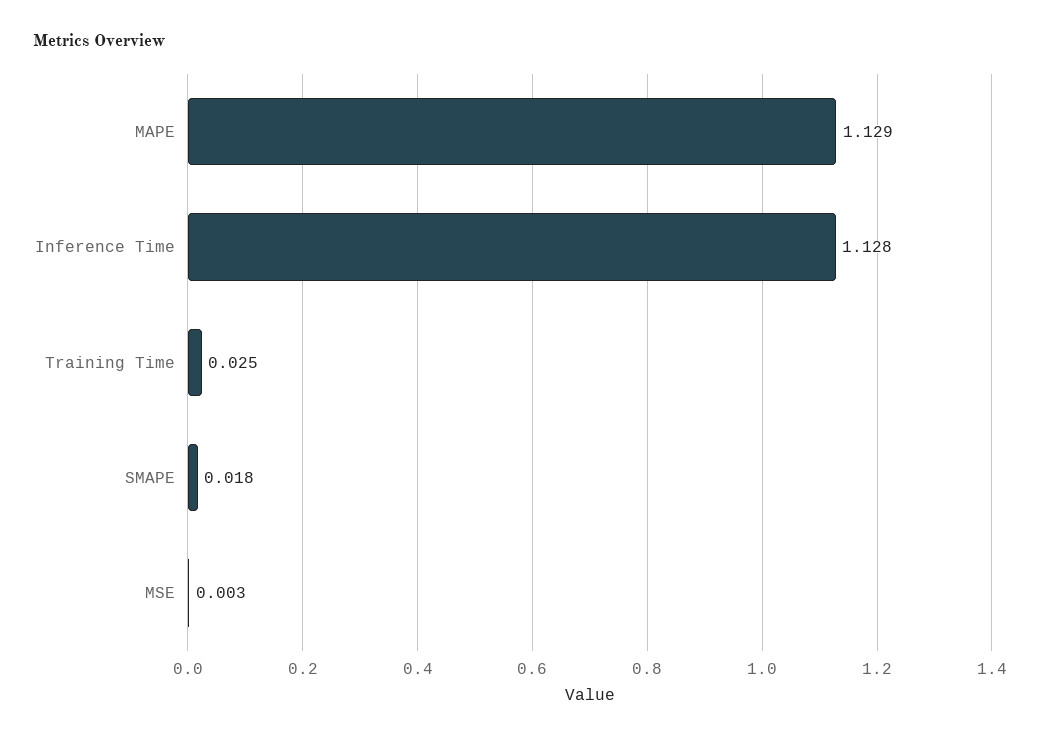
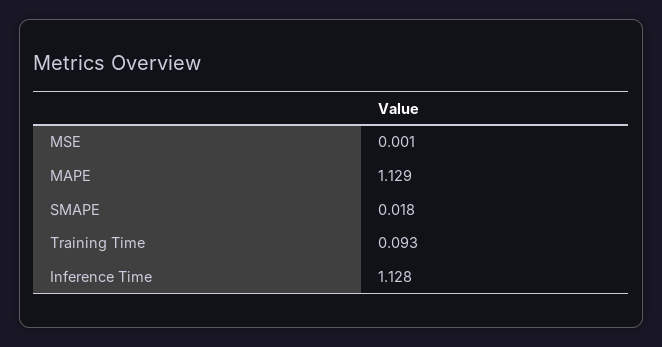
Training Time: 0.025 -> 0.093
MSE: 0.003 -> 0.001

